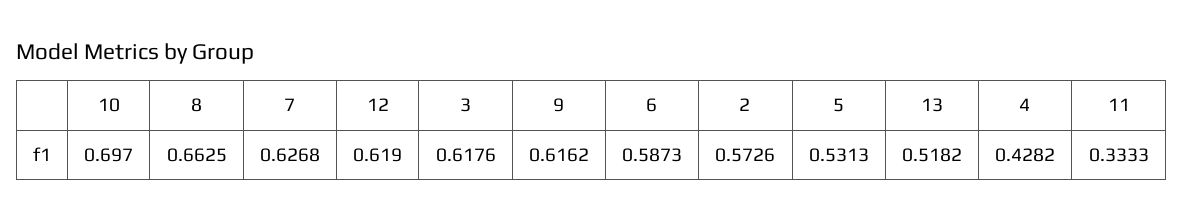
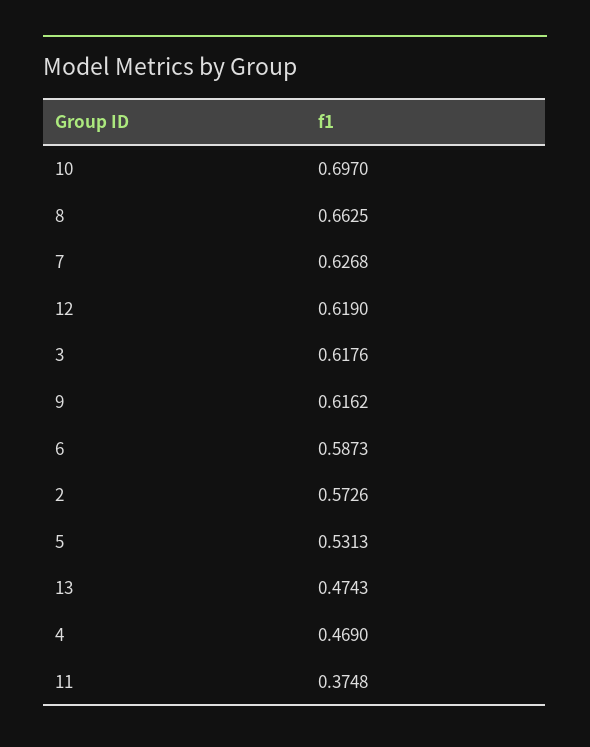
13: 0.5182 -> 0.4743
4: 0.4282 -> 0.469
11: 0.3333 -> 0.3748

